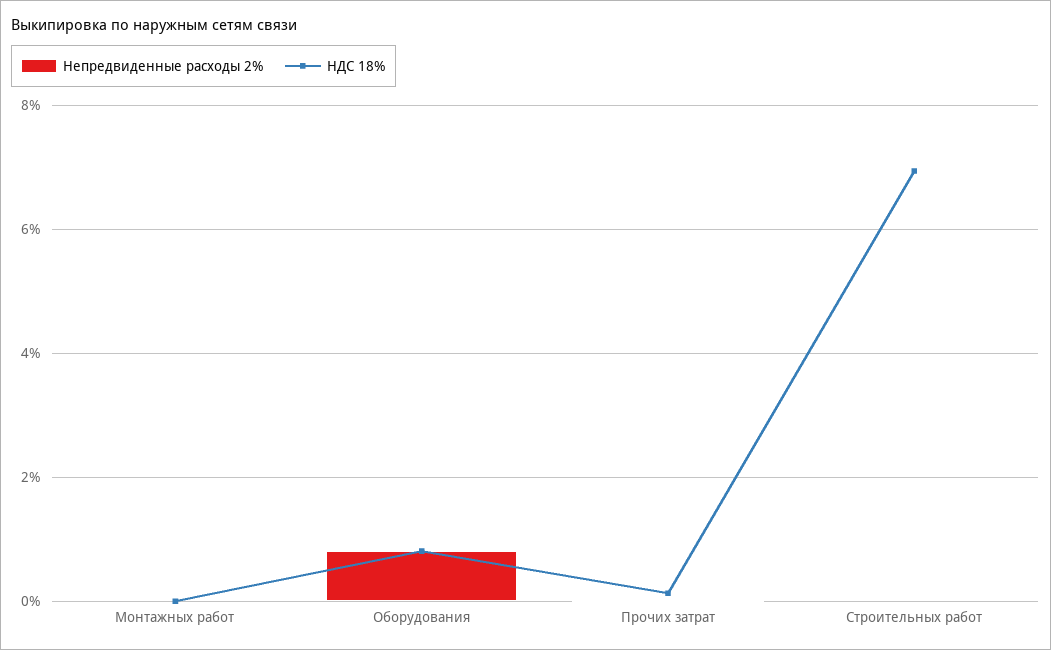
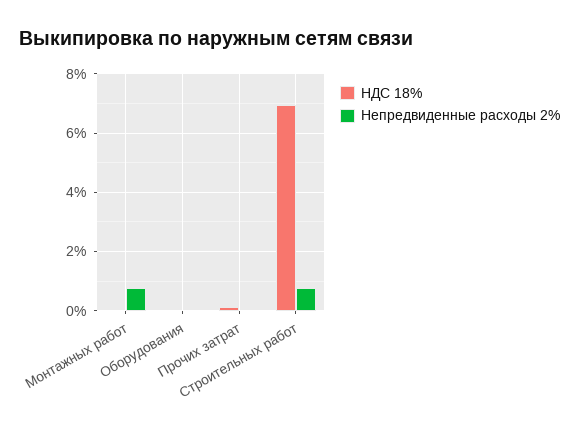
Непредвиденные расходы 2%, Монтажных работ: 0 -> 0.75
Непредвиденные расходы 2%, Оборудования: 0.8 -> 0
НДС 18%, Оборудования: 0.8 -> 0
Непредвиденные расходы 2%, Строительных работ: 0 -> 0.75

